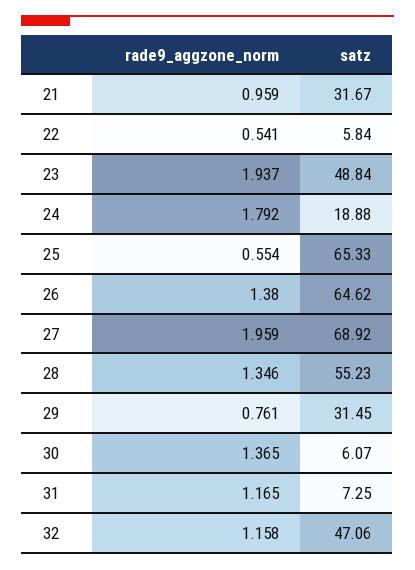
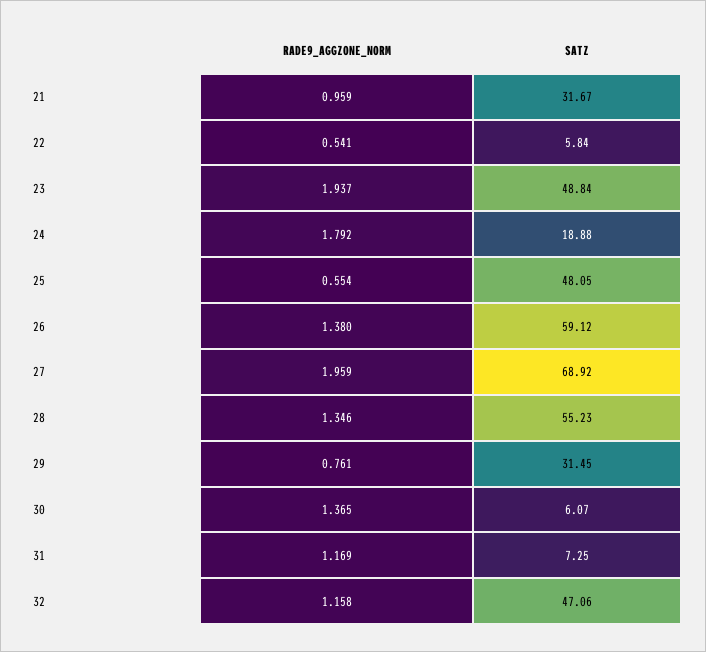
satz, 25: 65.33 -> 48.05
satz, 26: 64.62 -> 59.12
rade9_aggzone_norm, 31: 1.165 -> 1.169

